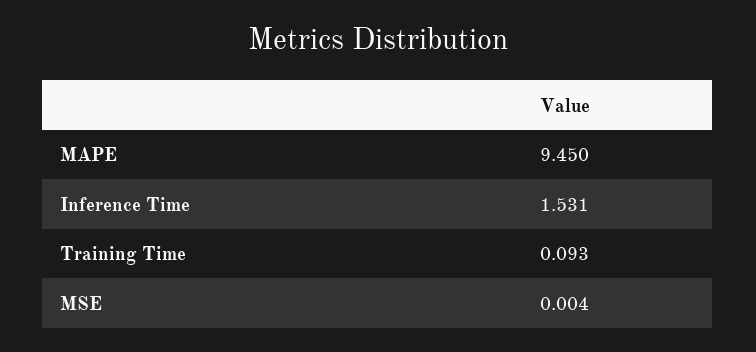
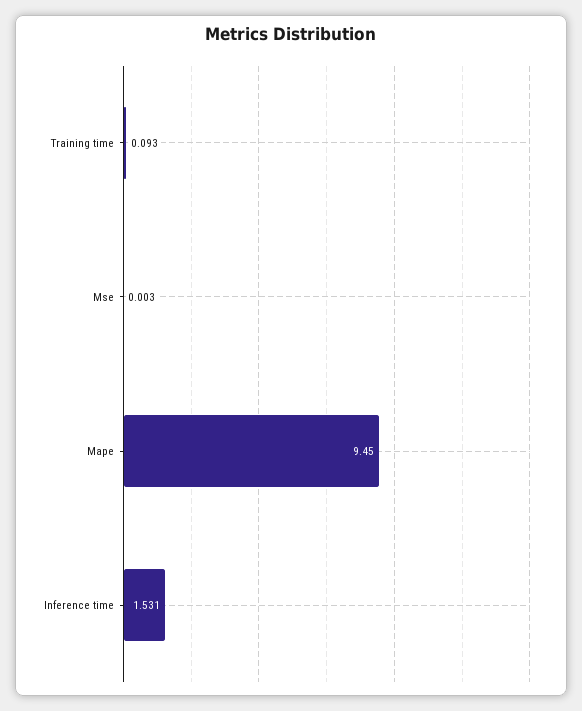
MSE: 0.004 -> 0.003

